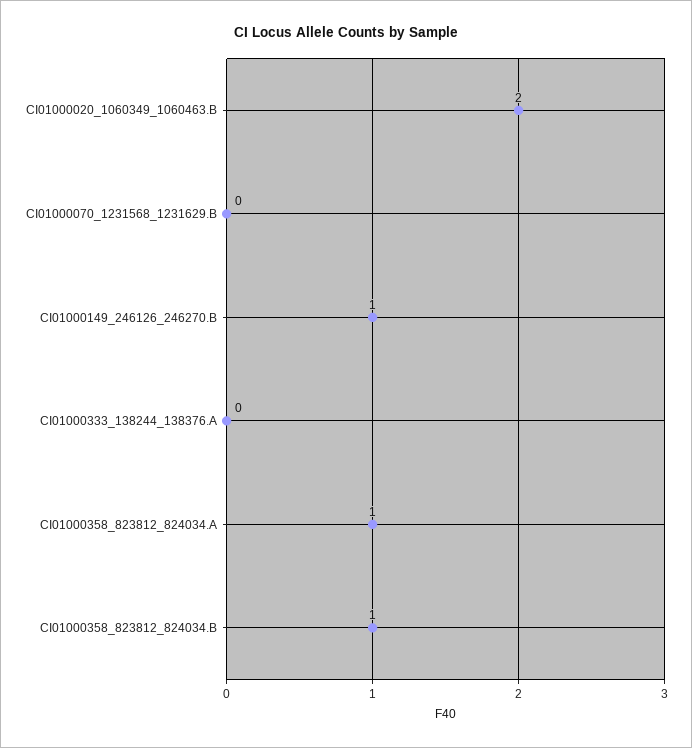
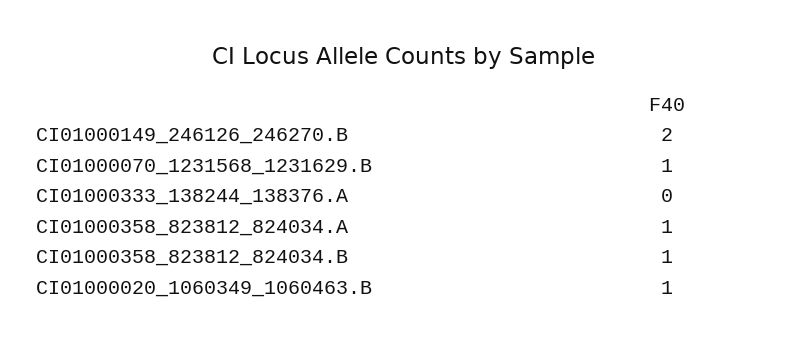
CI01000020_1060349_1060463.B: 2 -> 1
CI01000070_1231568_1231629.B: 0 -> 1
CI01000149_246126_246270.B: 1 -> 2

